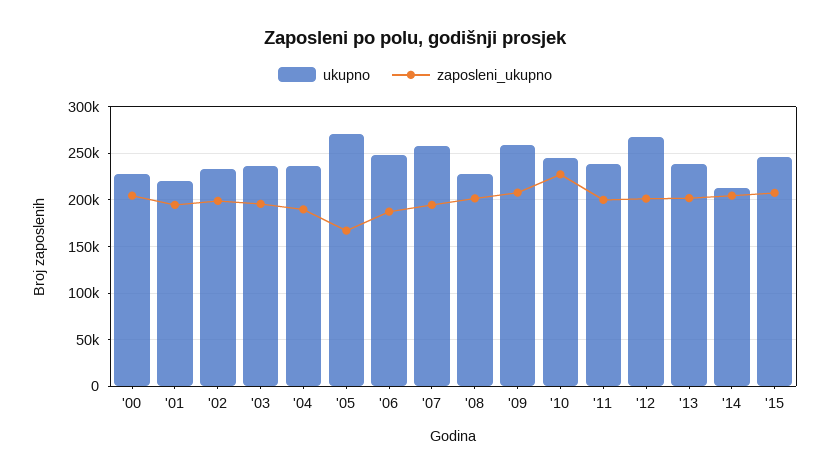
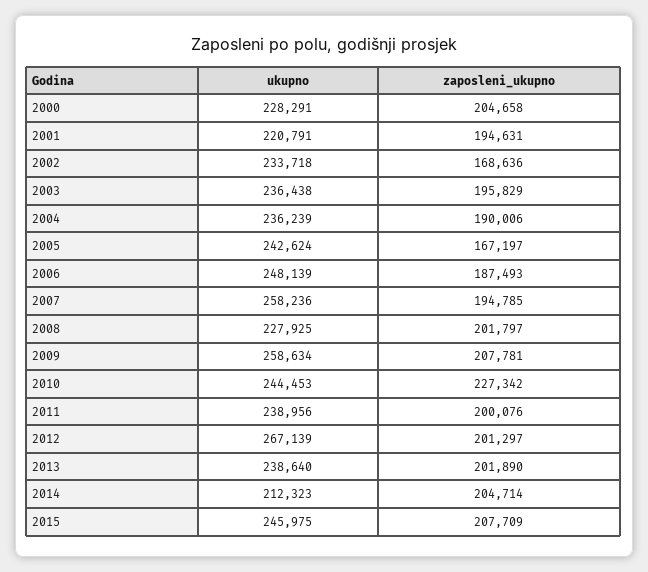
zaposleni_ukupno, '02: 200000 -> 168636
ukupno, '05: 270000 -> 242624

